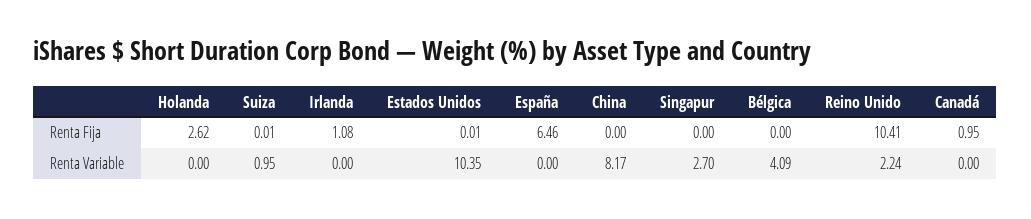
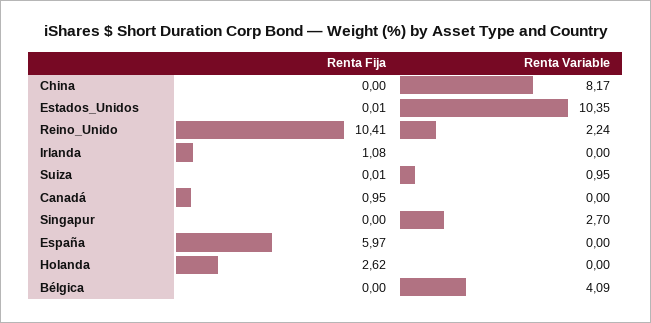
España, Renta Fija: 6.46 -> 5.97

